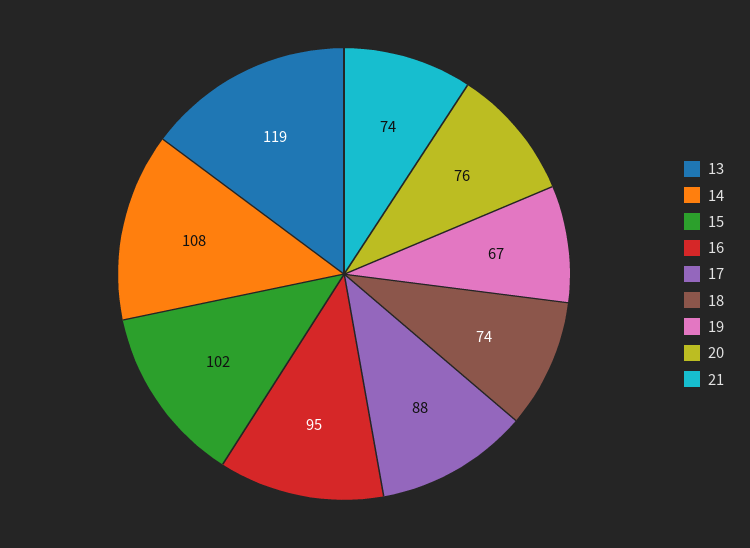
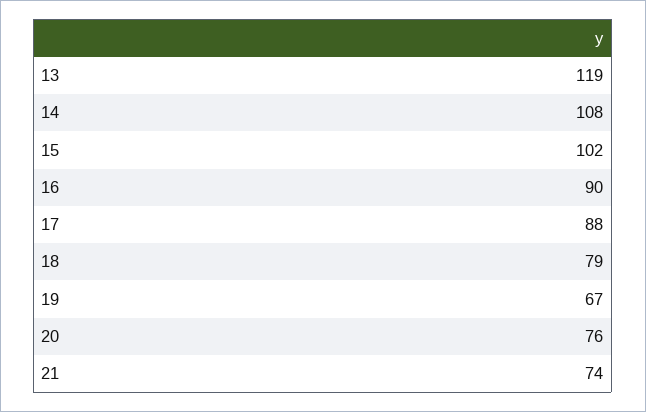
16: 95 -> 90
18: 74 -> 79

